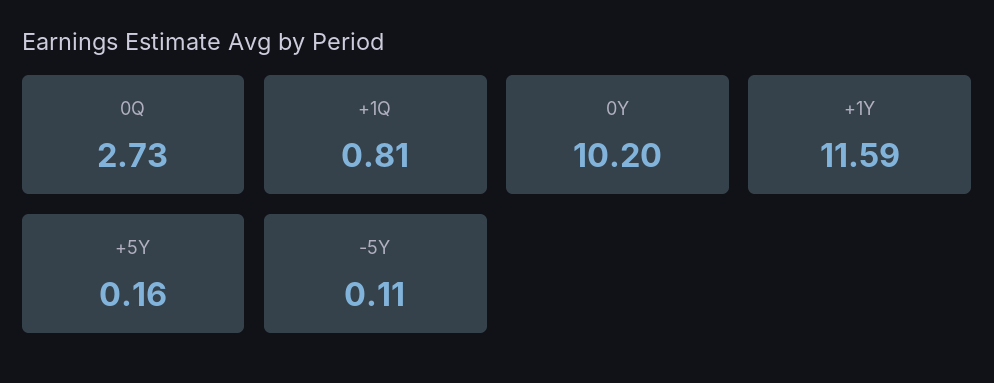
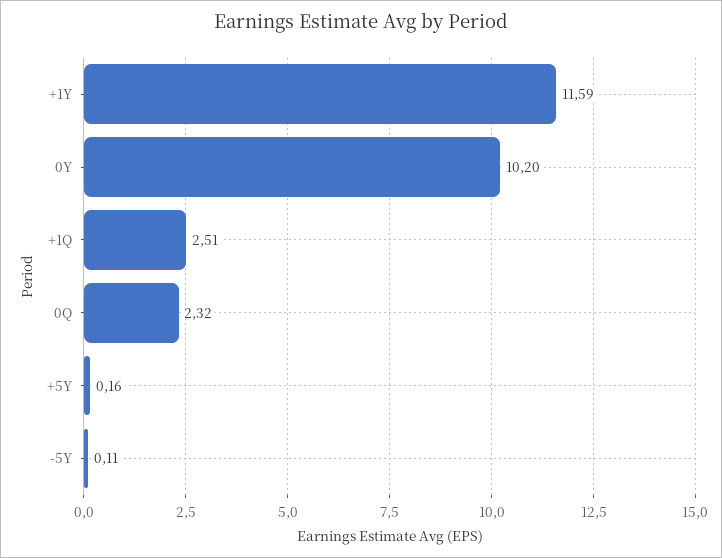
0Q: 2.73 -> 2.32
+1Q: 0.81 -> 2.51

